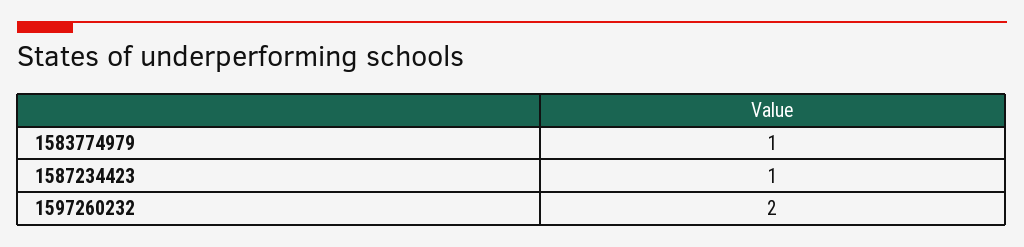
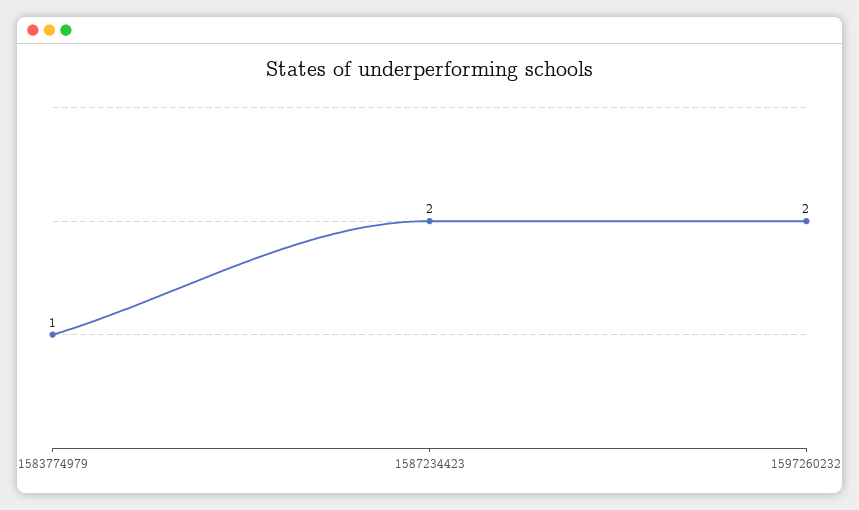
1587234423: 1 -> 2

